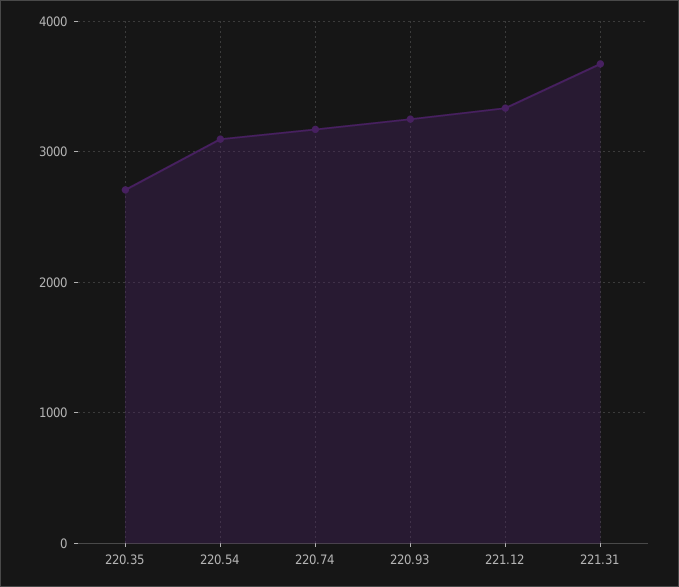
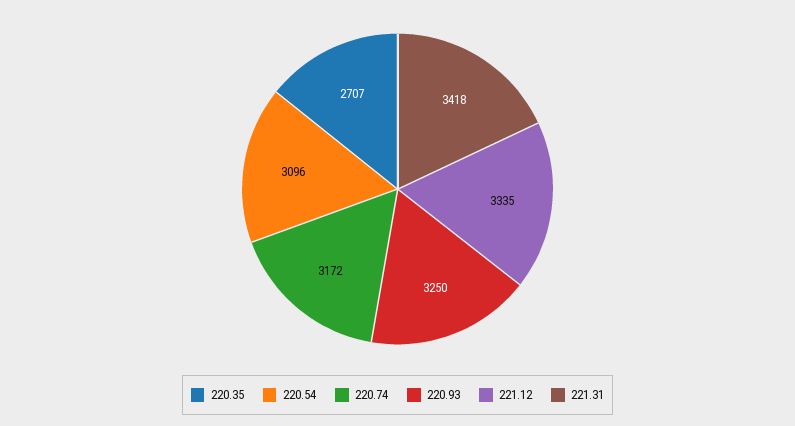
221.31: 3700 -> 3418

